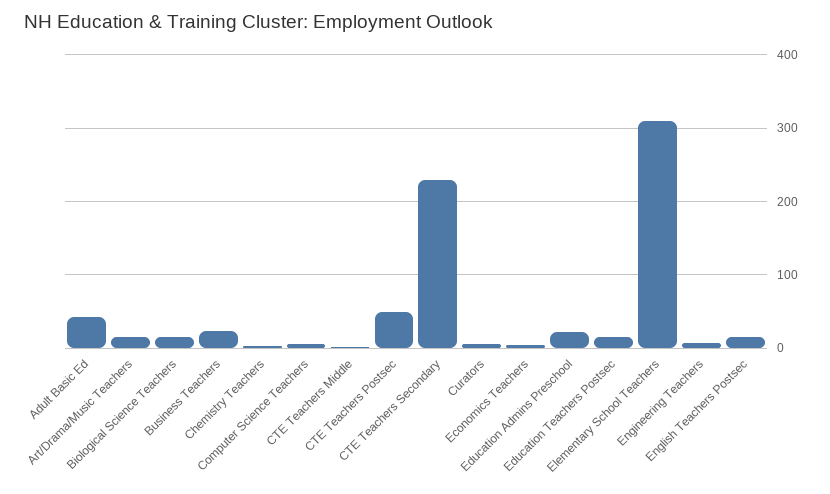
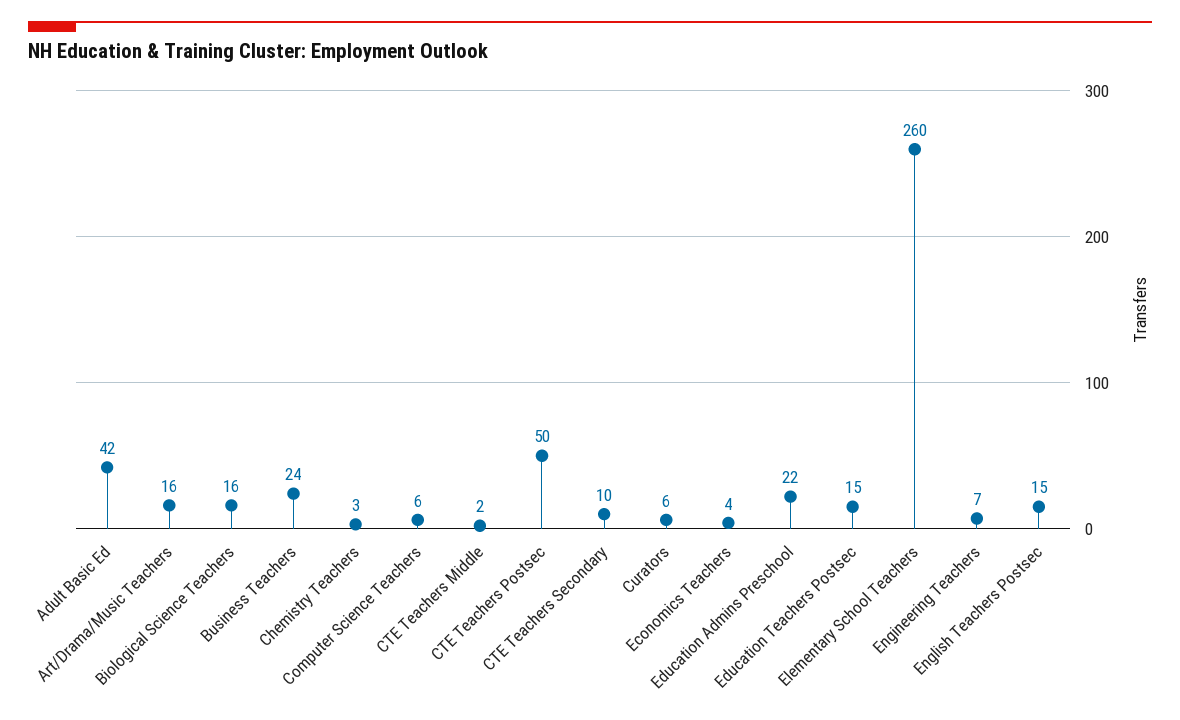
CTE Teachers Secondary: 230 -> 10
Elementary School Teachers: 310 -> 260

